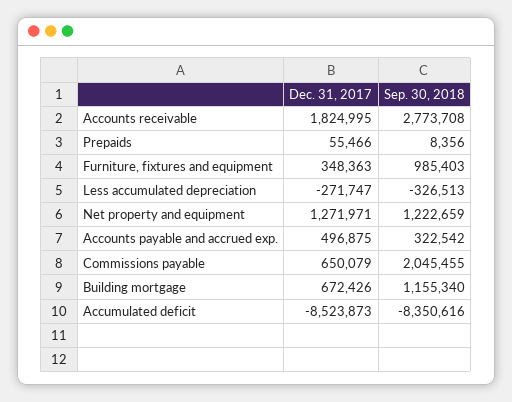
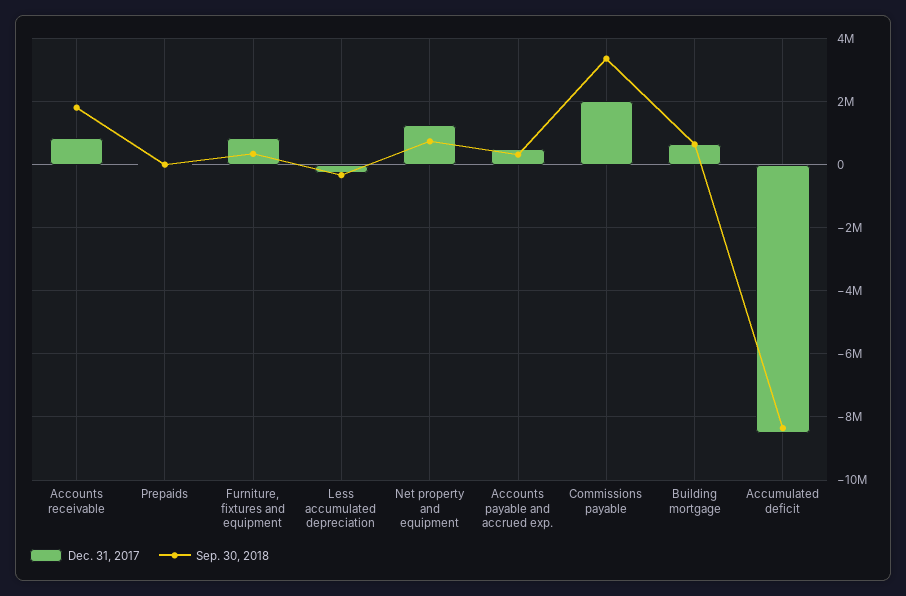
Dec. 31, 2017, Accounts receivable: 1824995 -> 800000
Sep. 30, 2018, Accounts receivable: 2773708 -> 1800000
Dec. 31, 2017, Furniture, fixtures and equipment: 348363 -> 800000
Sep. 30, 2018, Furniture, fixtures and equipment: 985403 -> 400000
Sep. 30, 2018, Net property and equipment: 1222659 -> 800000
Dec. 31, 2017, Commissions payable: 650079 -> 2000000
Sep. 30, 2018, Commissions payable: 2045455 -> 3400000
Sep. 30, 2018, Building mortgage: 1155340 -> 600000

